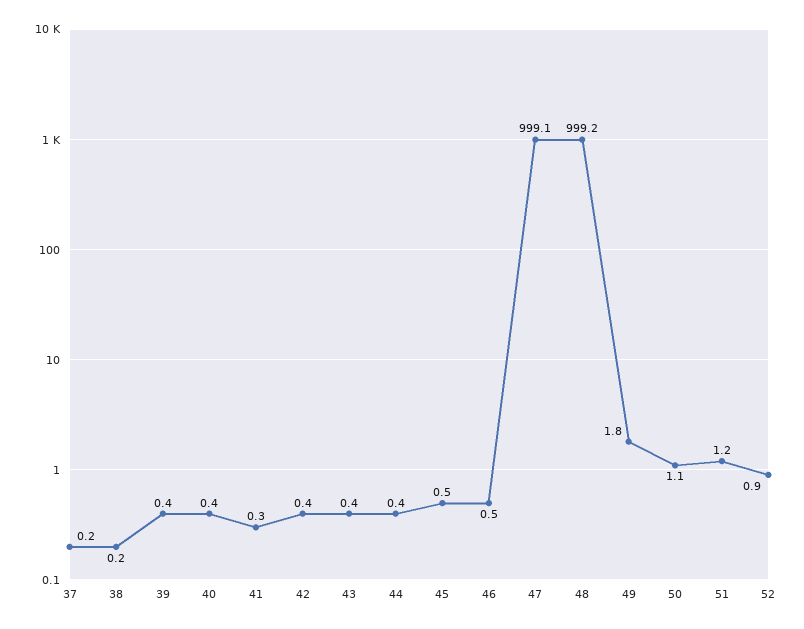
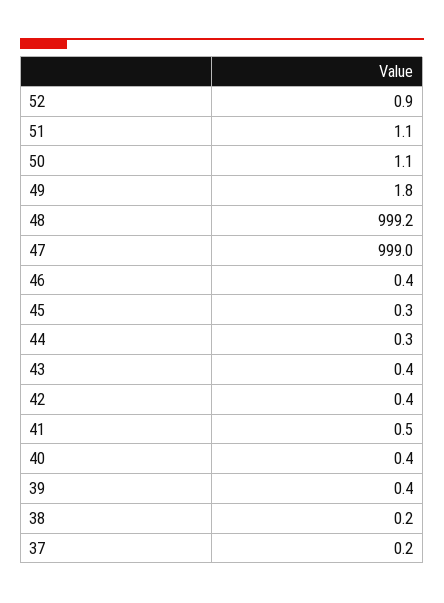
41: 0.3 -> 0.5
44: 0.4 -> 0.3
45: 0.5 -> 0.3
46: 0.5 -> 0.4
47: 999.1 -> 999
51: 1.2 -> 1.1

